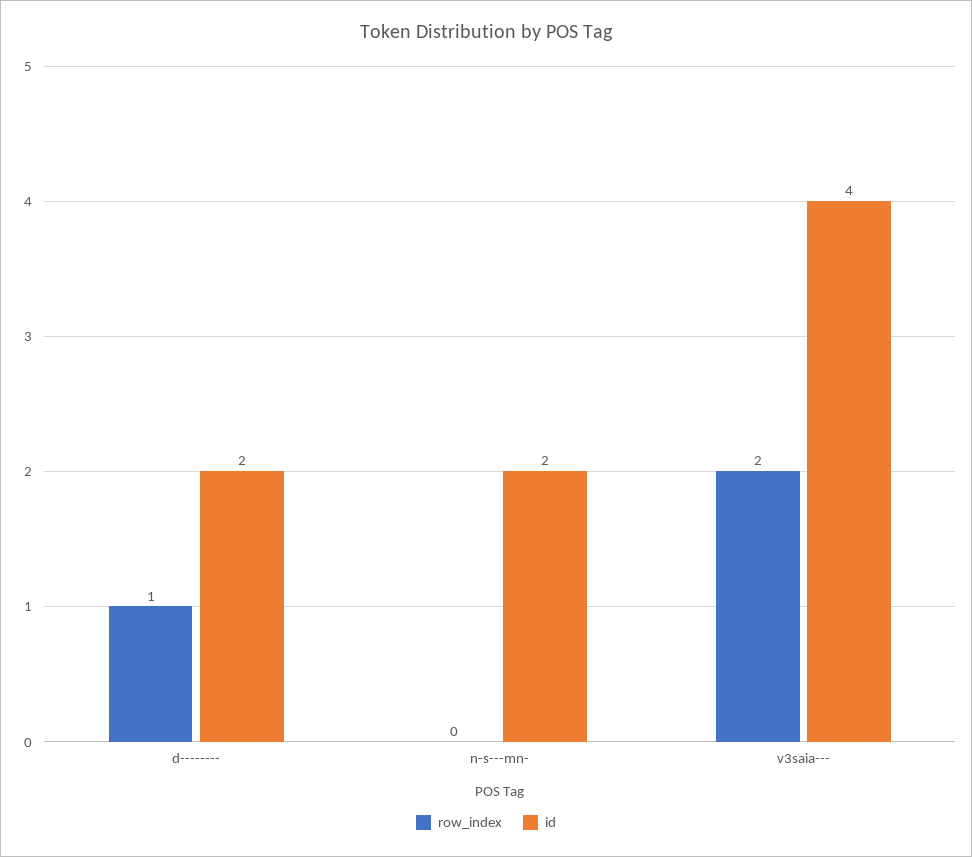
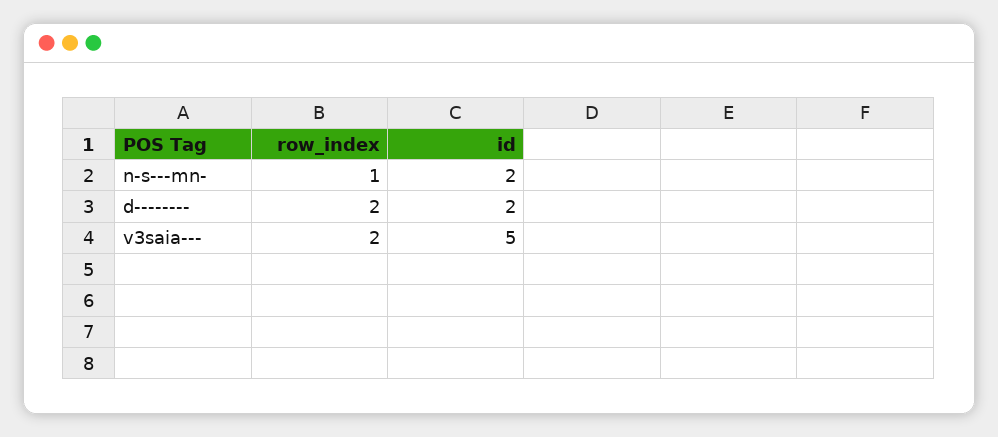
row_index, d--------: 1 -> 2
row_index, n-s---mn-: 0 -> 1
id, v3saia---: 4 -> 5

